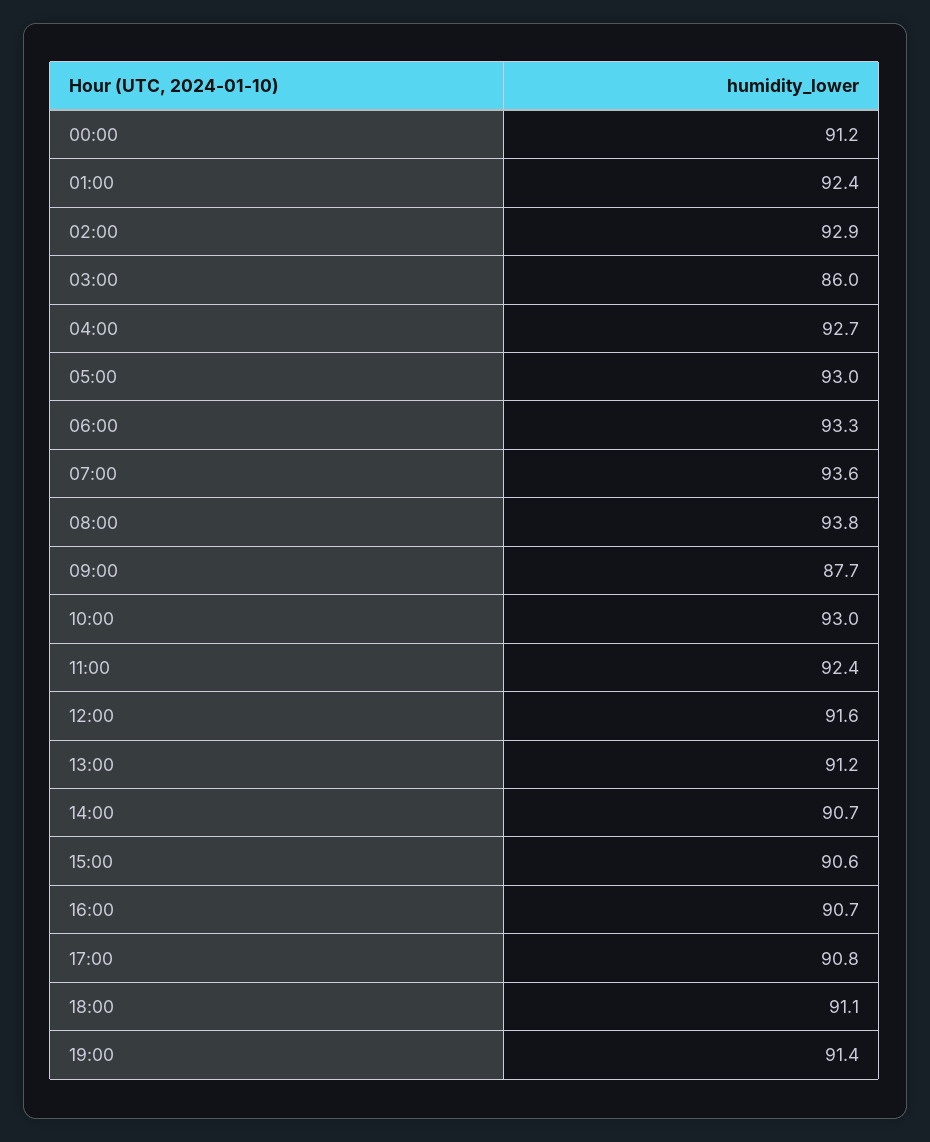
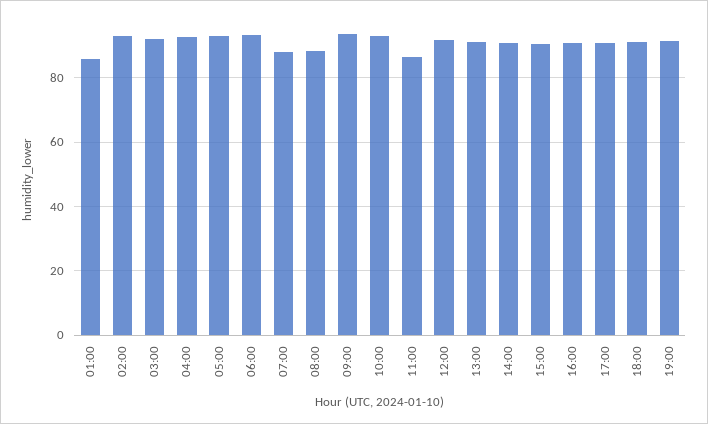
00:00: 91.2 -> none
01:00: 92.4 -> 86
03:00: 86 -> 92
07:00: 93.6 -> 88
08:00: 93.8 -> 88
09:00: 87.7 -> 94
11:00: 92.4 -> 86

